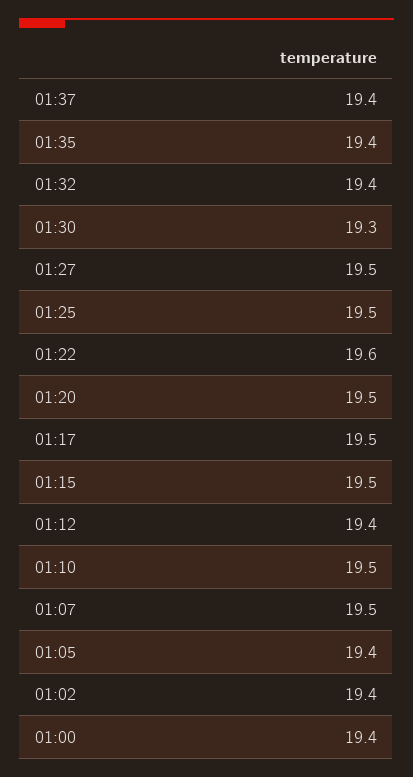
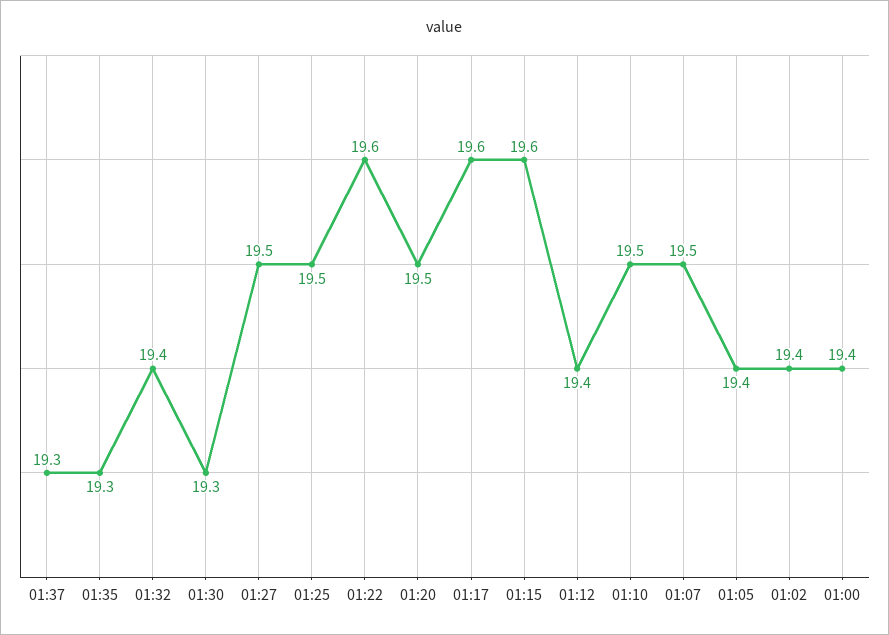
01:37: 19.4 -> 19.3
01:35: 19.4 -> 19.3
01:17: 19.5 -> 19.6
01:15: 19.5 -> 19.6

